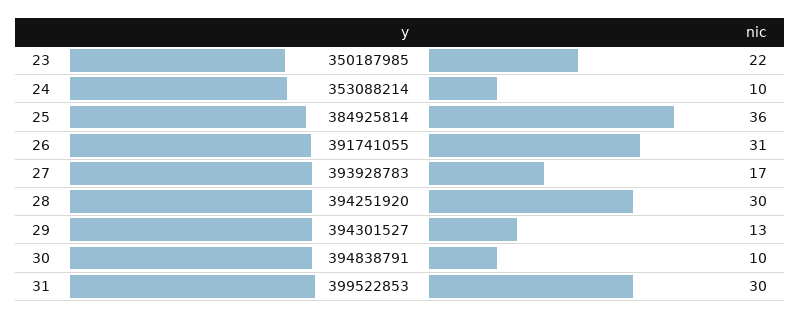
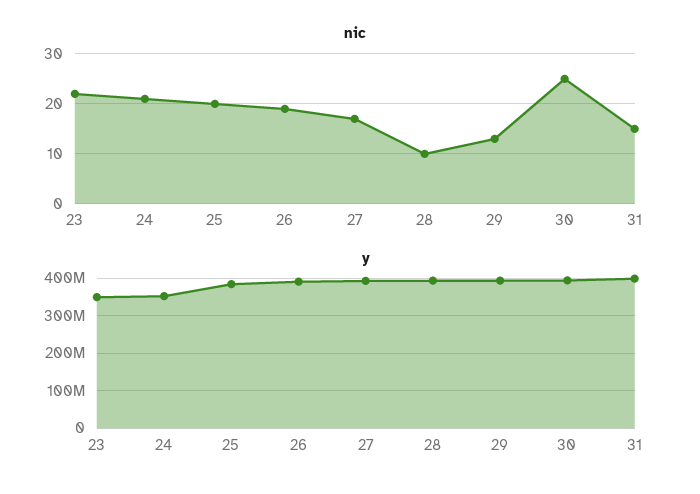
nic, 24: 10 -> 20
nic, 25: 36 -> 20
nic, 26: 31 -> 20
nic, 28: 30 -> 10
nic, 30: 10 -> 25
nic, 31: 30 -> 15

